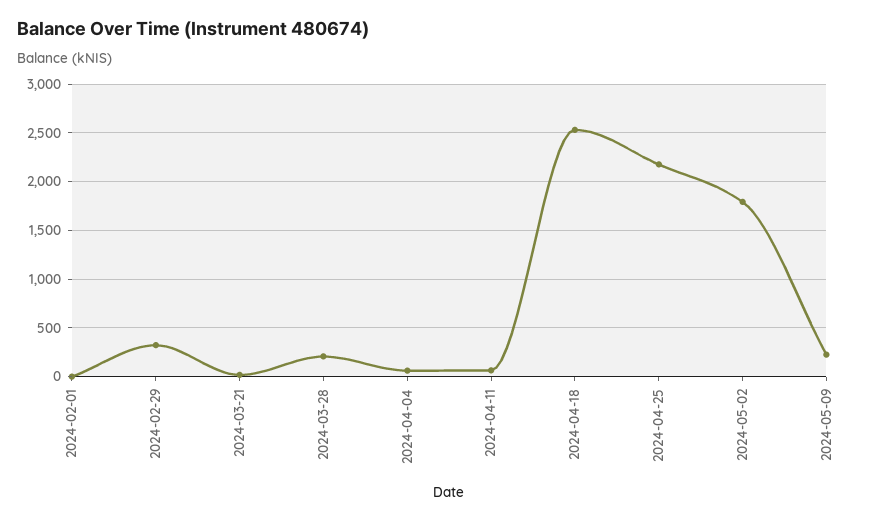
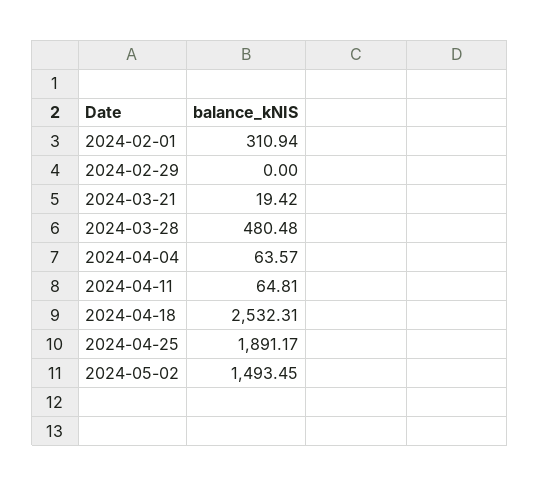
2024-02-01: 0 -> 310.94
2024-02-29: 300 -> 0
2024-03-28: 200 -> 480.48
2024-04-25: 2200 -> 1891.17
2024-05-02: 1800 -> 1493.45
2024-05-09: 200 -> none

